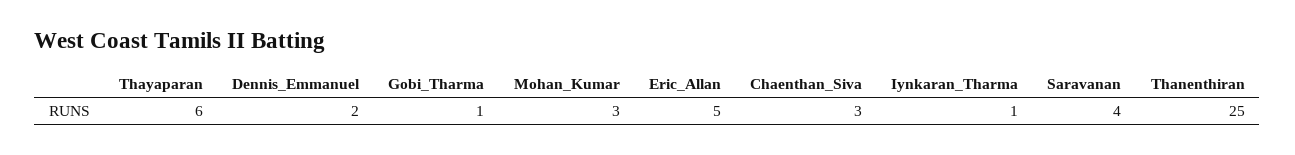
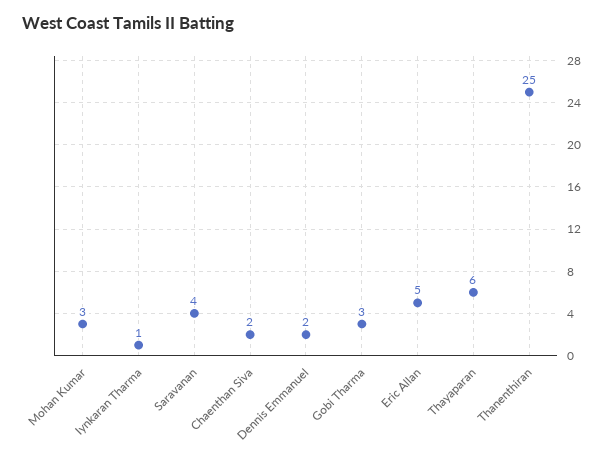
Gobi_Tharma: 1 -> 3
Chaenthan_Siva: 3 -> 2

